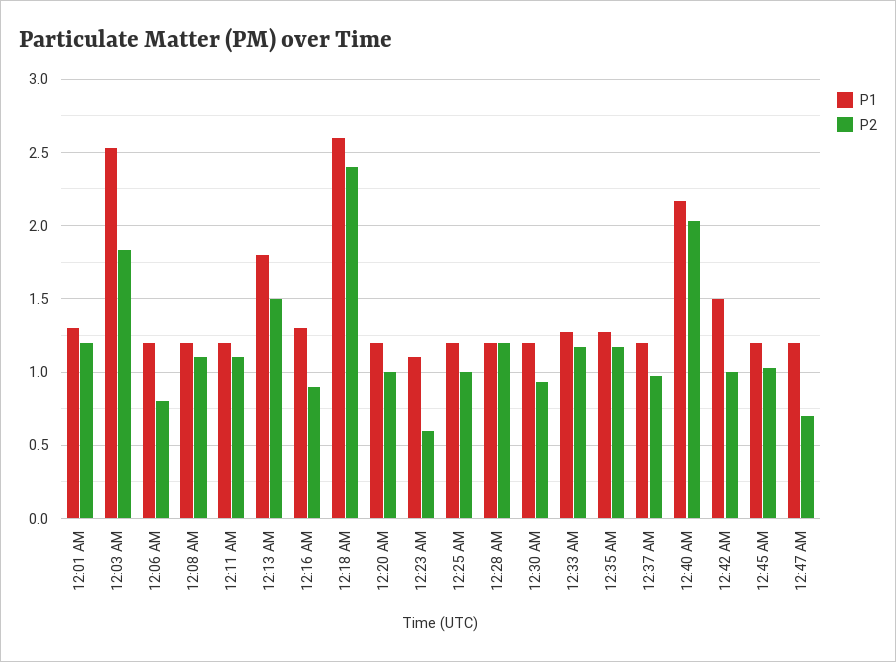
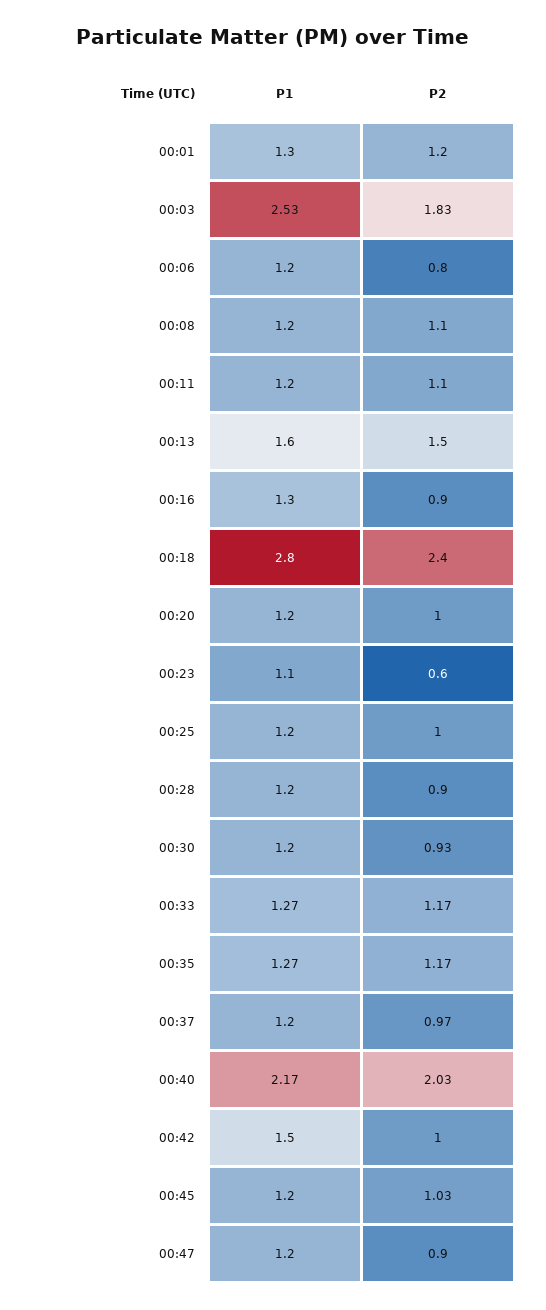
P1, 12:13 AM: 1.8 -> 1.6
P1, 12:18 AM: 2.6 -> 2.8
P2, 12:28 AM: 1.2 -> 0.9
P2, 12:47 AM: 0.7 -> 0.9

